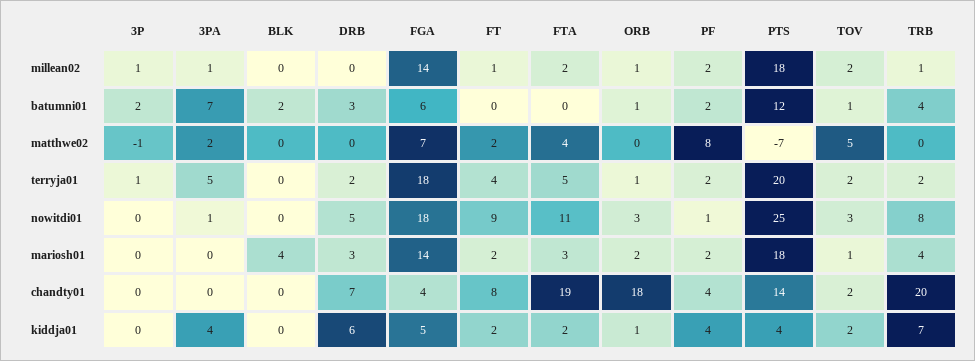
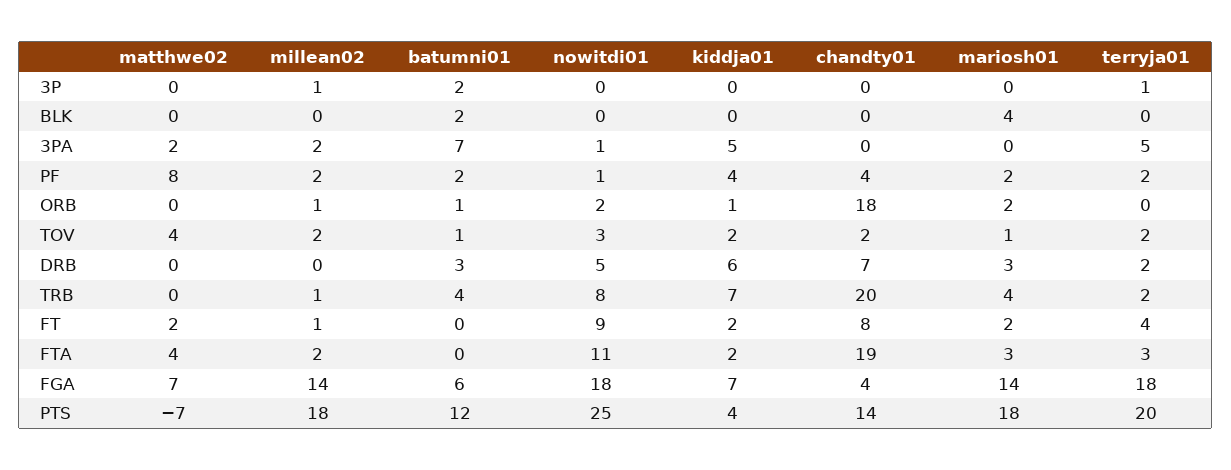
3PA, millean02: 1 -> 2
3P, matthwe02: -1 -> 0
TOV, matthwe02: 5 -> 4
FTA, terryja01: 5 -> 3
ORB, terryja01: 1 -> 0
ORB, nowitdi01: 3 -> 2
3PA, kiddja01: 4 -> 5
FGA, kiddja01: 5 -> 7

